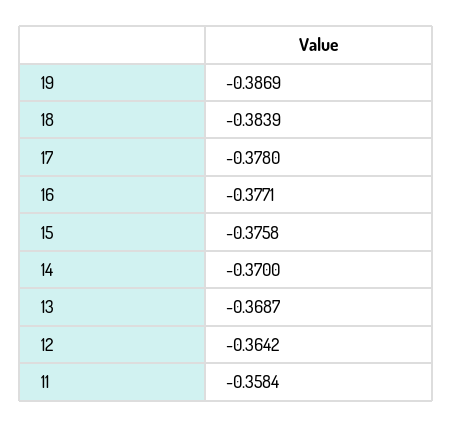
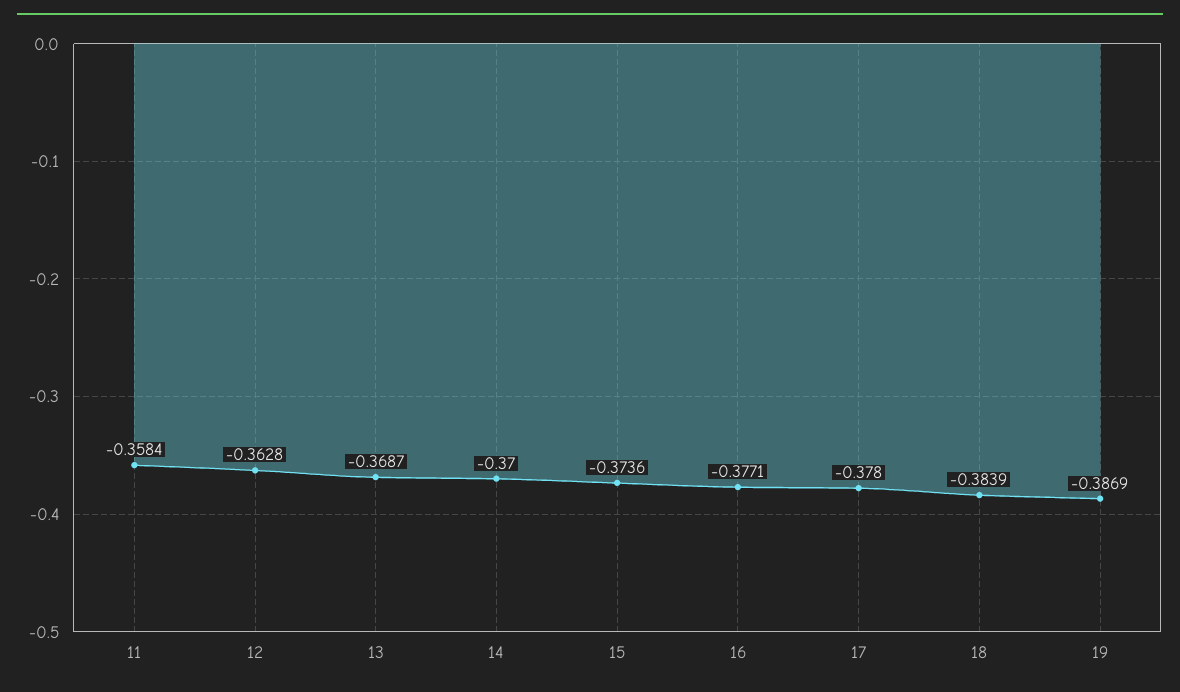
15: -0.3758 -> -0.3736
12: -0.3642 -> -0.3628

